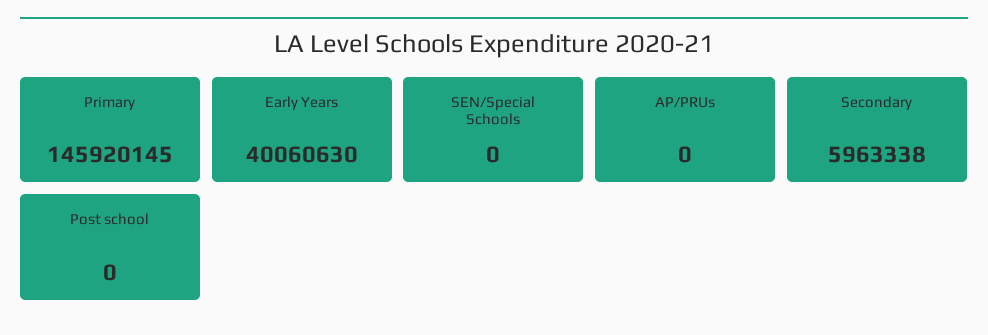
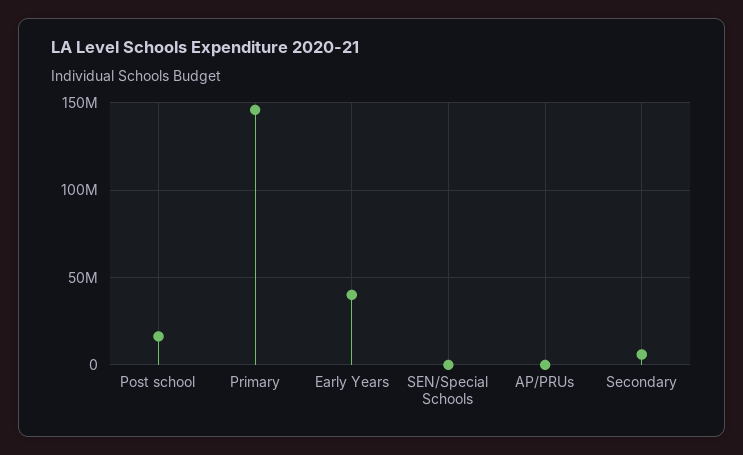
Post school: 0 -> 15000000

